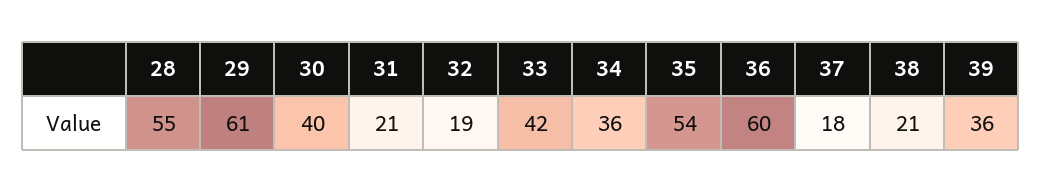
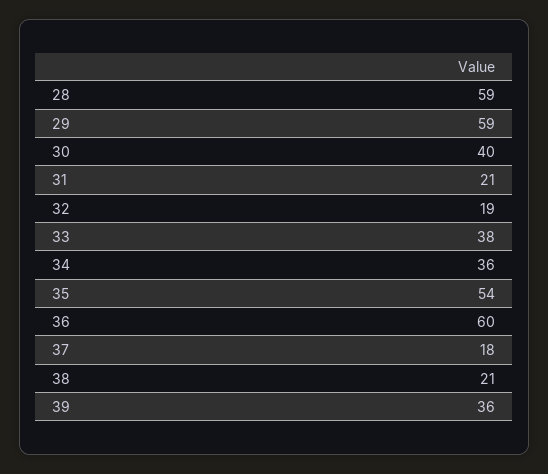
28: 55 -> 59
29: 61 -> 59
33: 42 -> 38

